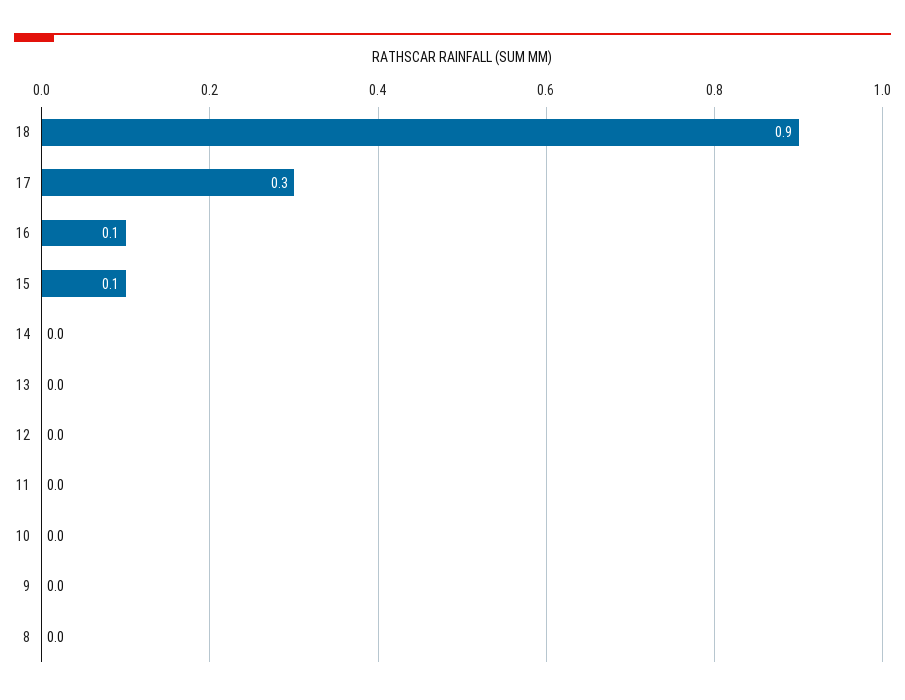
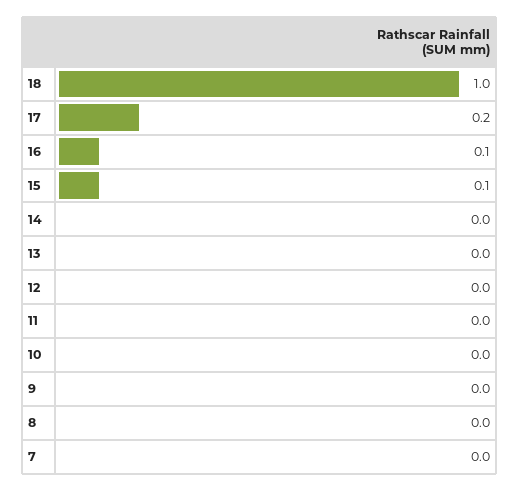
18: 0.9 -> 1
17: 0.3 -> 0.2
7: none -> 0

